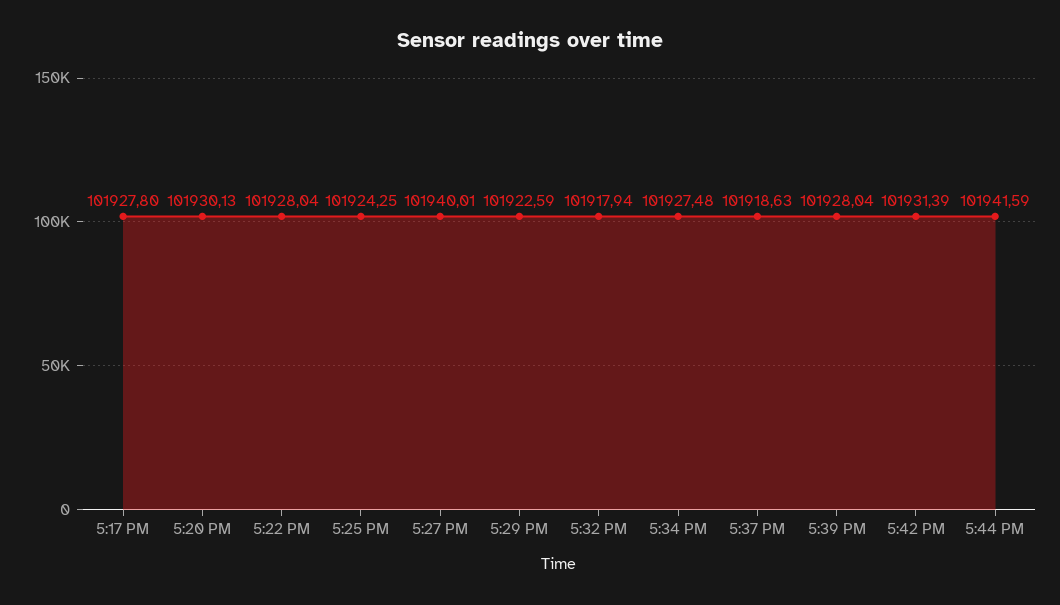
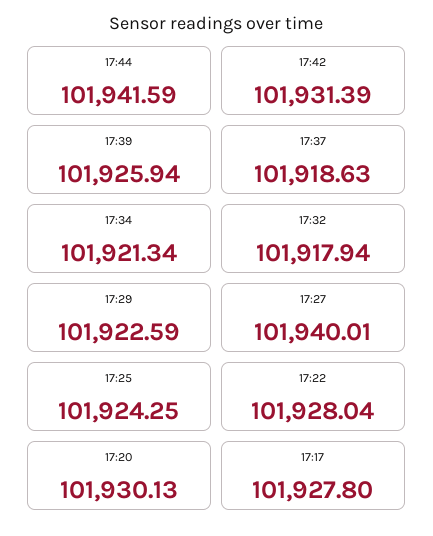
5:34 PM: 101927.48 -> 101921.34
5:39 PM: 101928.04 -> 101925.94

